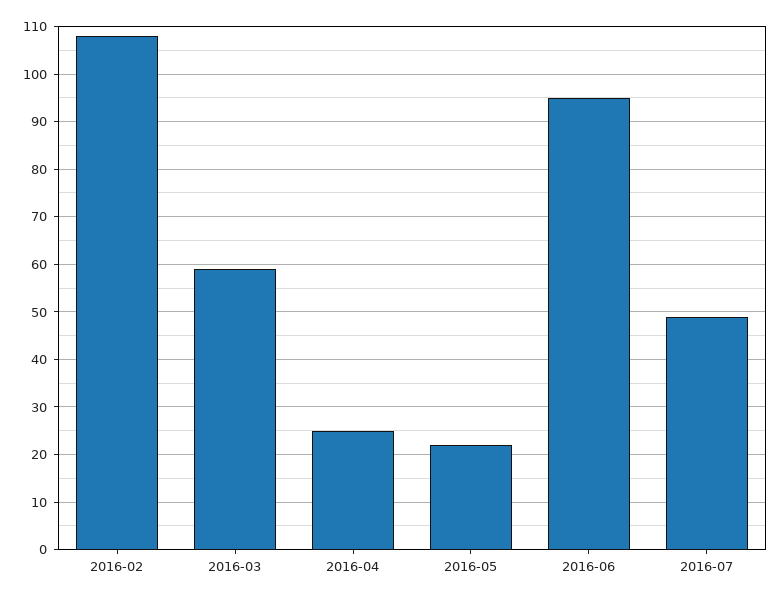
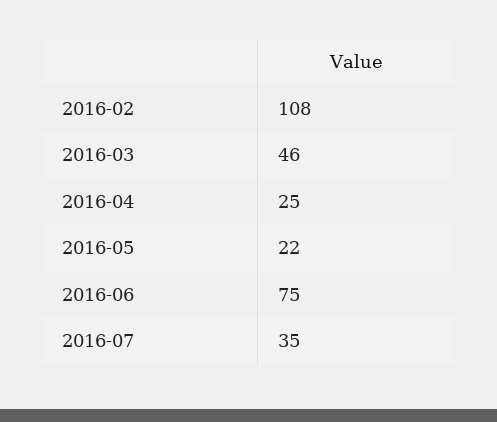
2016-03: 60 -> 46
2016-06: 95 -> 75
2016-07: 50 -> 35

